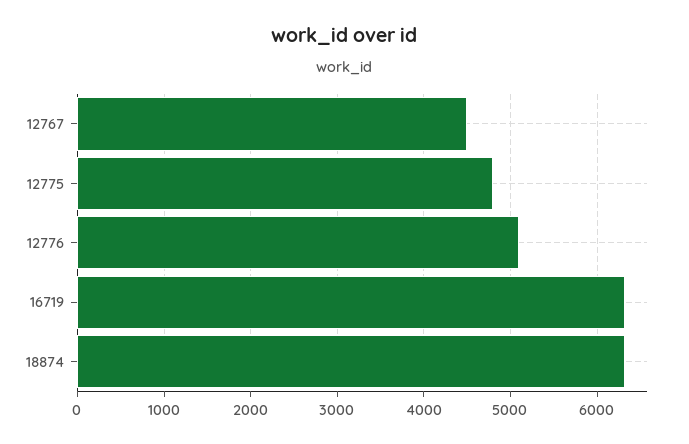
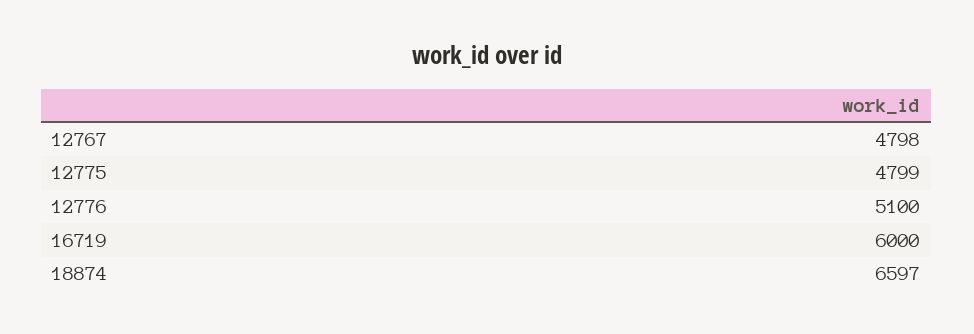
12767: 4500 -> 4798
16719: 6300 -> 6000
18874: 6300 -> 6597

